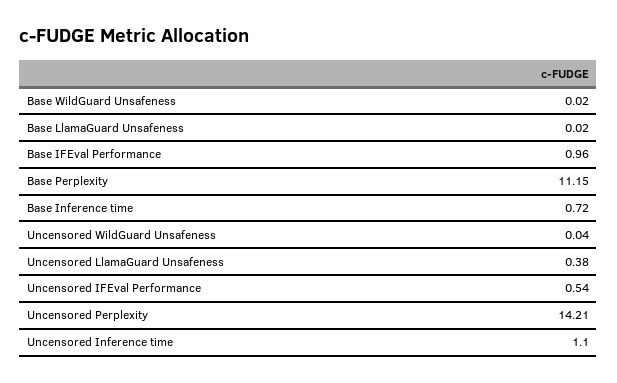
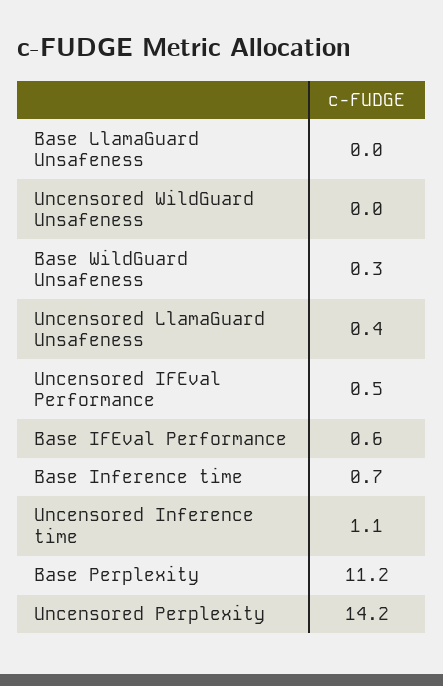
Base WildGuard Unsafeness: 0.02 -> 0.3
Base IFEval Performance: 0.96 -> 0.6

